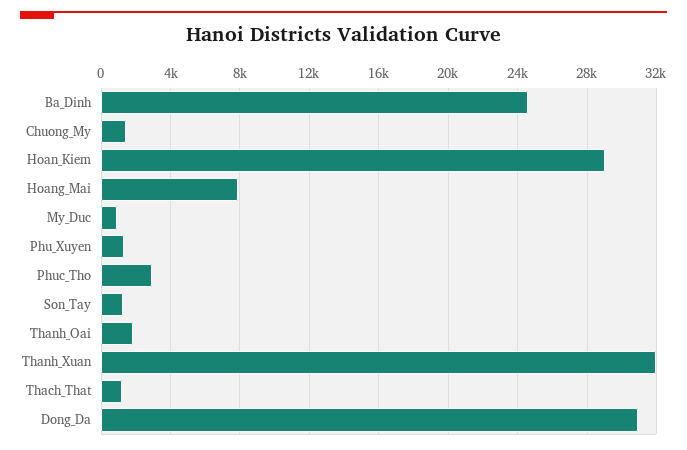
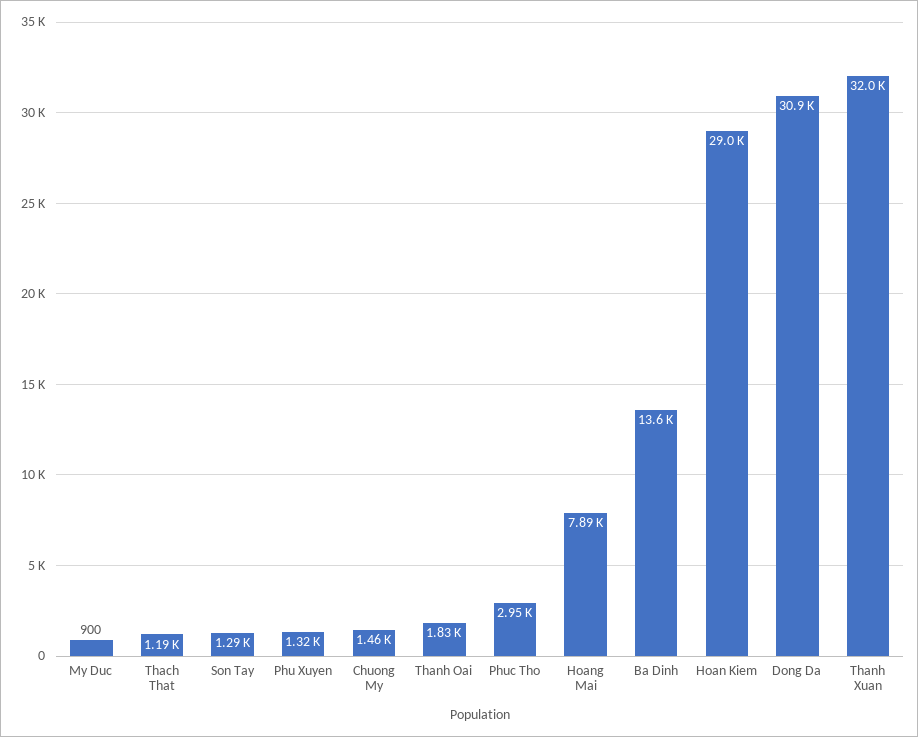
Ba_Dinh: 24500 -> 13600

